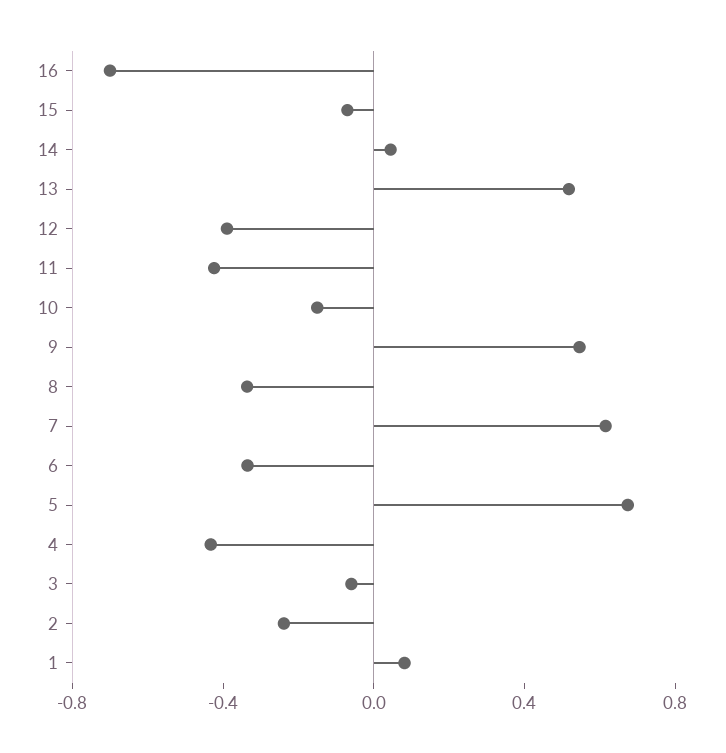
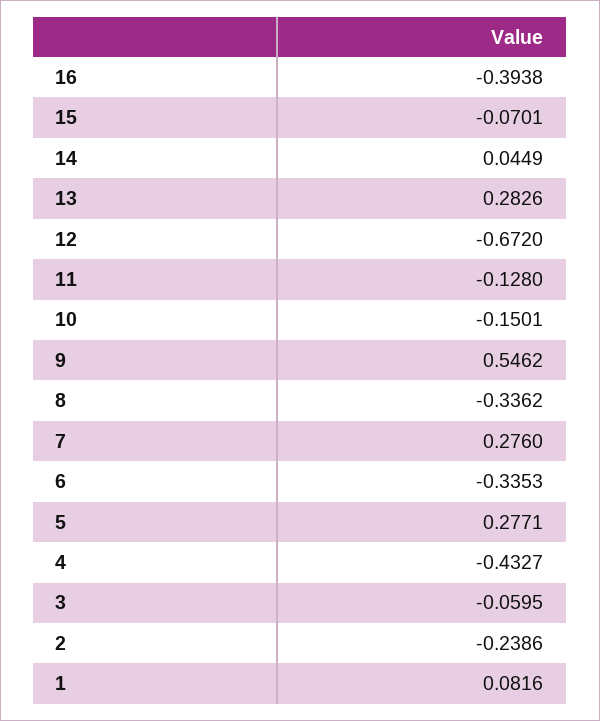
16: -0.7 -> -0.3938
13: 0.5 -> 0.2826
12: -0.4 -> -0.672
11: -0.4 -> -0.128
7: 0.6 -> 0.276
5: 0.7 -> 0.2771

